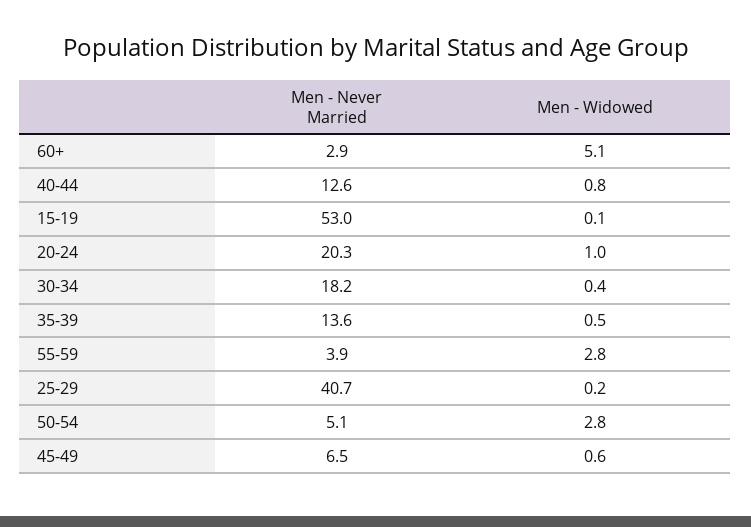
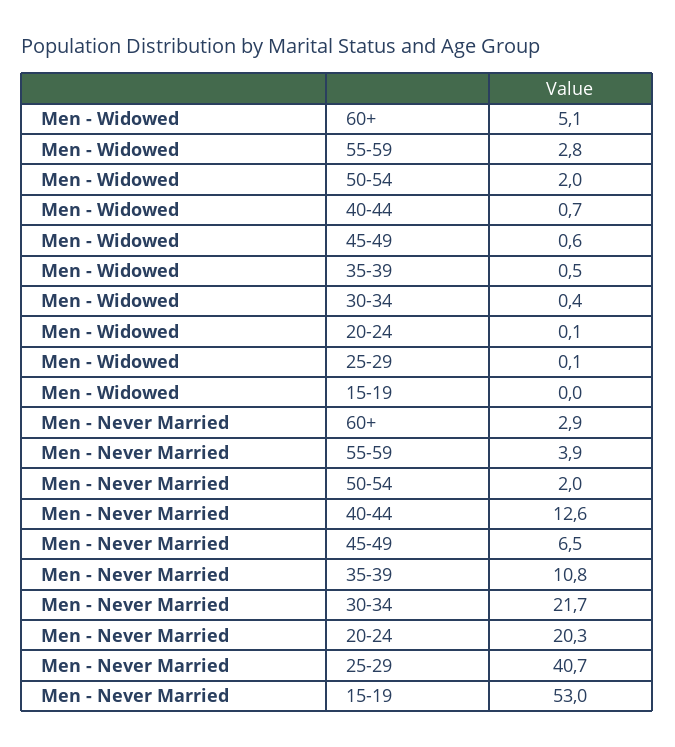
Men - Widowed, 40-44: 0.8 -> 0.7
Men - Widowed, 15-19: 0.1 -> 0
Men - Widowed, 20-24: 1 -> 0.1
Men - Never Married, 30-34: 18.2 -> 21.7
Men - Never Married, 35-39: 13.6 -> 10.8
Men - Widowed, 25-29: 0.2 -> 0.1
Men - Never Married, 50-54: 5.1 -> 2
Men - Widowed, 50-54: 2.8 -> 2

